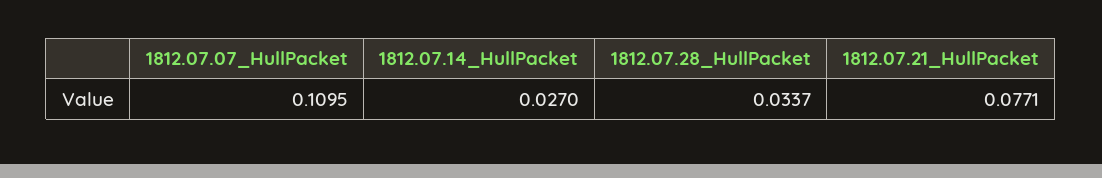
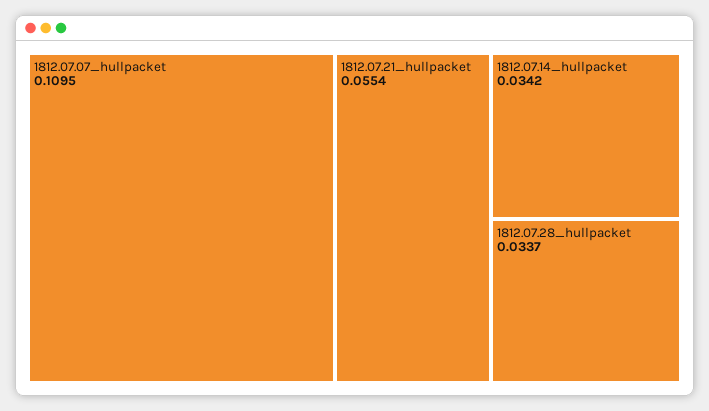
1812.07.14_HullPacket: 0.027 -> 0.0342
1812.07.21_HullPacket: 0.0771 -> 0.0554

